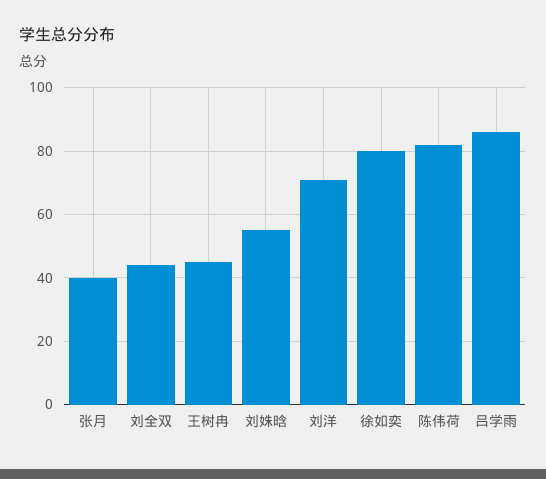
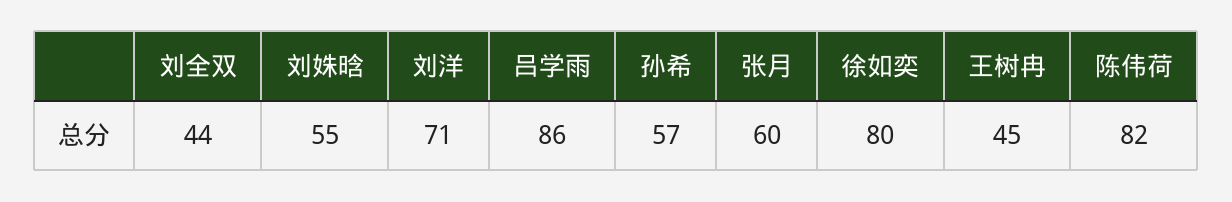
张月: 40 -> 60
孙希: none -> 57

